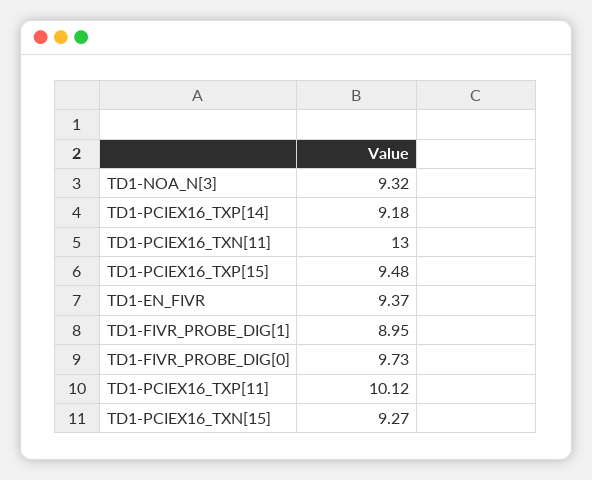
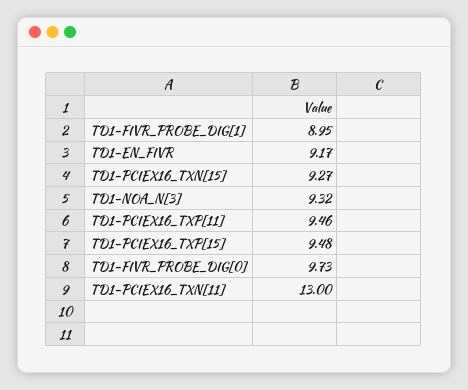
TD1-PCIEX16_TXP[14]: 9.18 -> none
TD1-EN_FIVR: 9.37 -> 9.17
TD1-PCIEX16_TXP[11]: 10.12 -> 9.46

